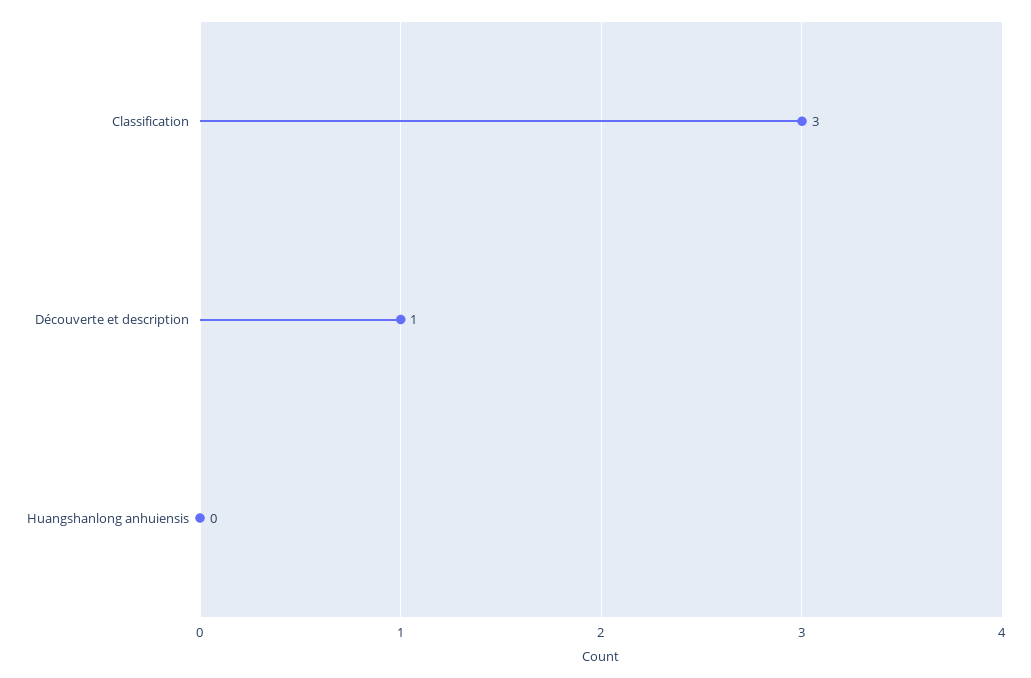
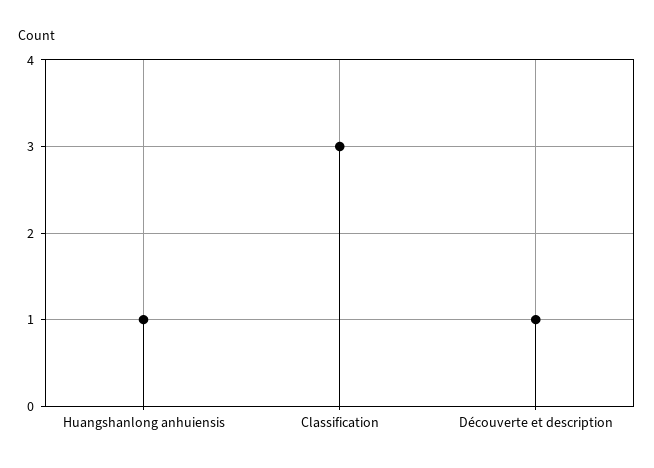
Huangshanlong anhuiensis: 0 -> 1

